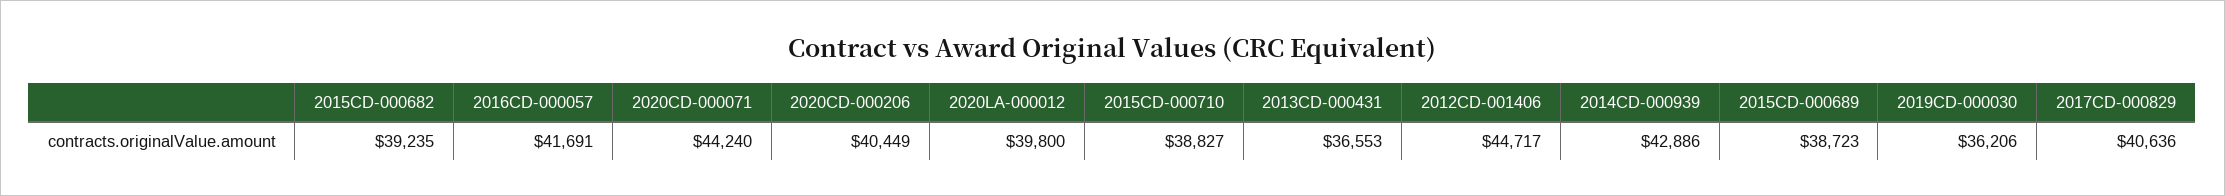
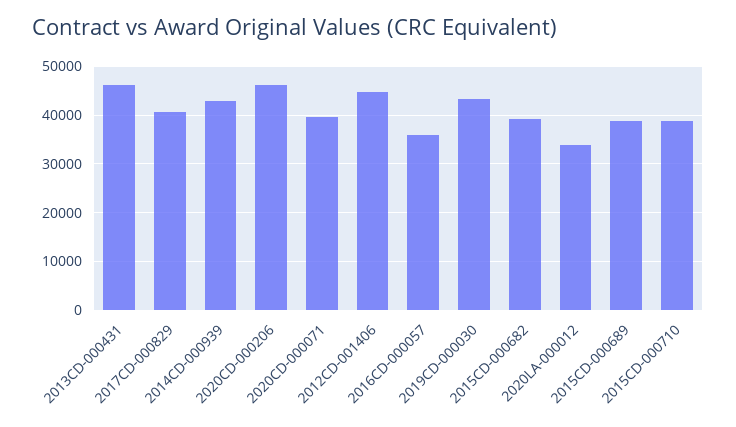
2016CD-000057: 41691 -> 36000
2020CD-000071: 44240 -> 40000
2020CD-000206: 40449 -> 46000
2020LA-000012: 39800 -> 34000
2013CD-000431: 36553 -> 46000
2019CD-000030: 36206 -> 44000

